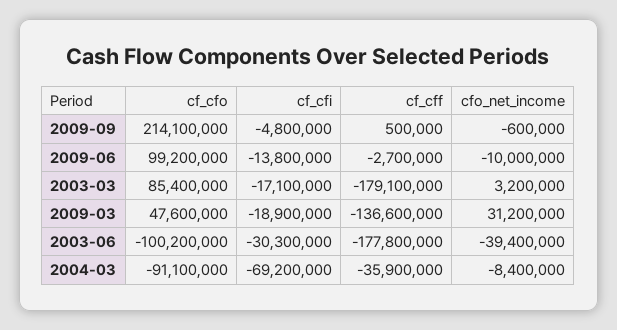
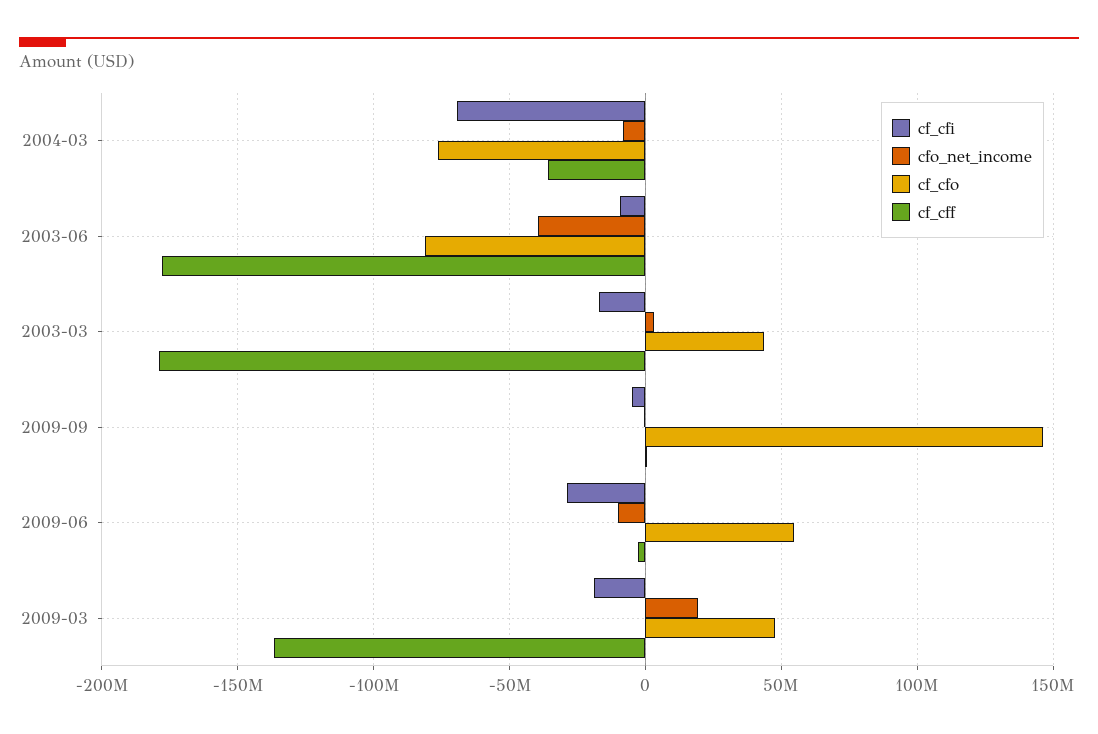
cf_cfo, 2009-09: 214100000 -> 145000000
cf_cfo, 2009-06: 99200000 -> 55000000
cf_cfi, 2009-06: -13800000 -> -30000000
cf_cfo, 2003-03: 85400000 -> 45000000
cfo_net_income, 2009-03: 31200000 -> 20000000
cf_cfo, 2003-06: -100200000 -> -80000000
cf_cfi, 2003-06: -30300000 -> -10000000
cf_cfo, 2004-03: -91100000 -> -75000000

